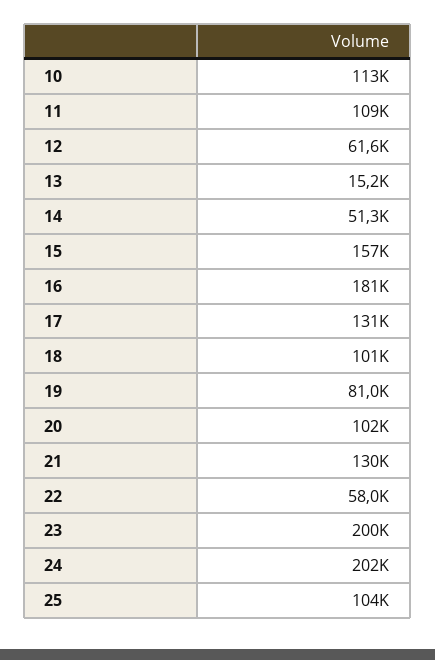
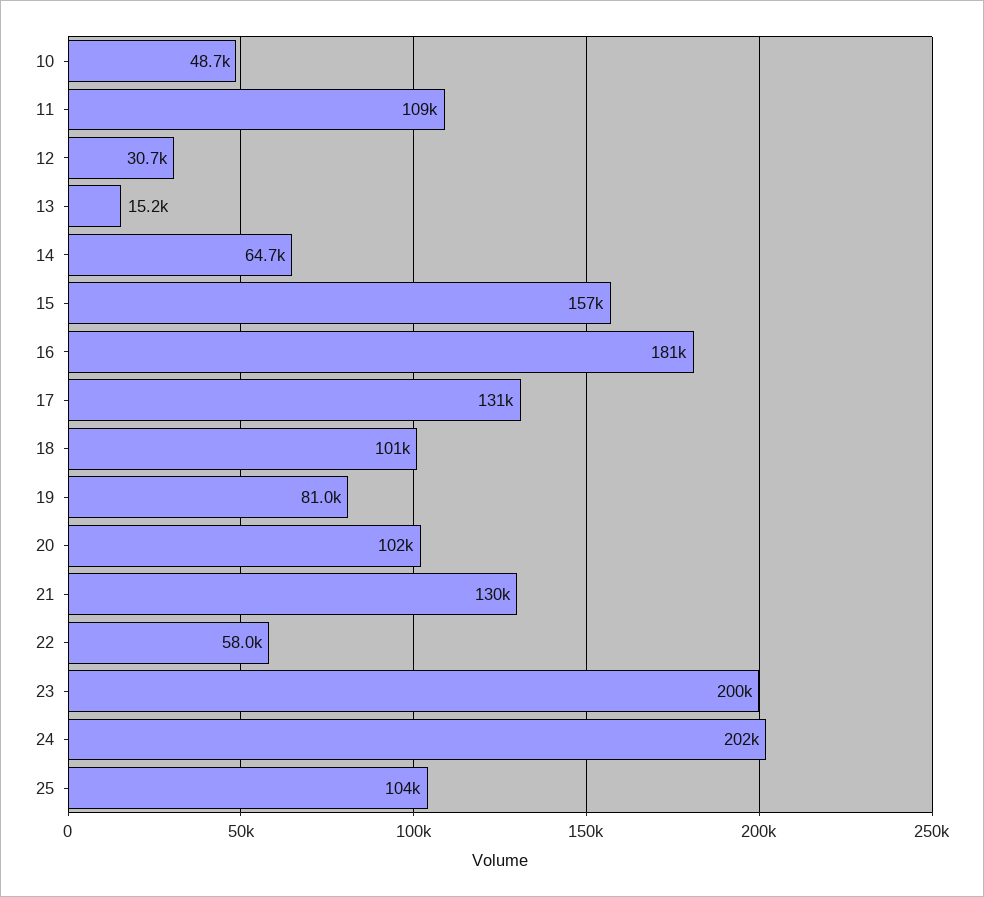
10: 113000 -> 48700
12: 61600 -> 30700
14: 51300 -> 64700

